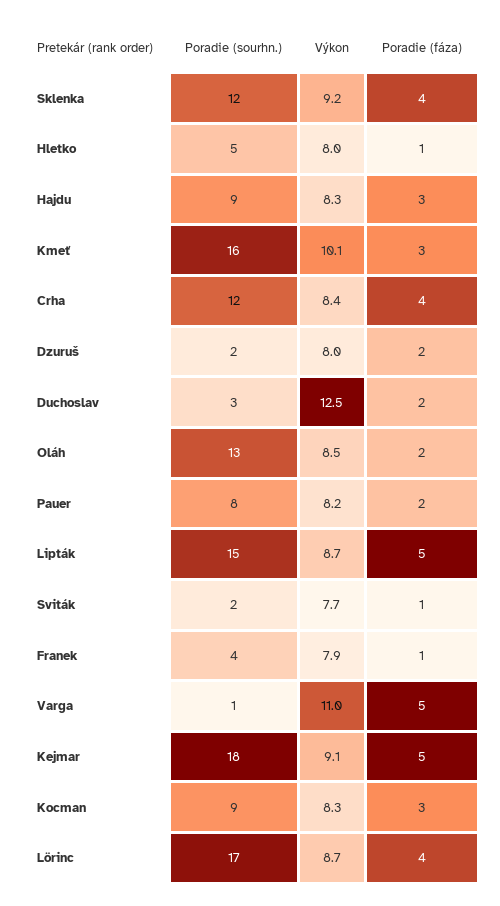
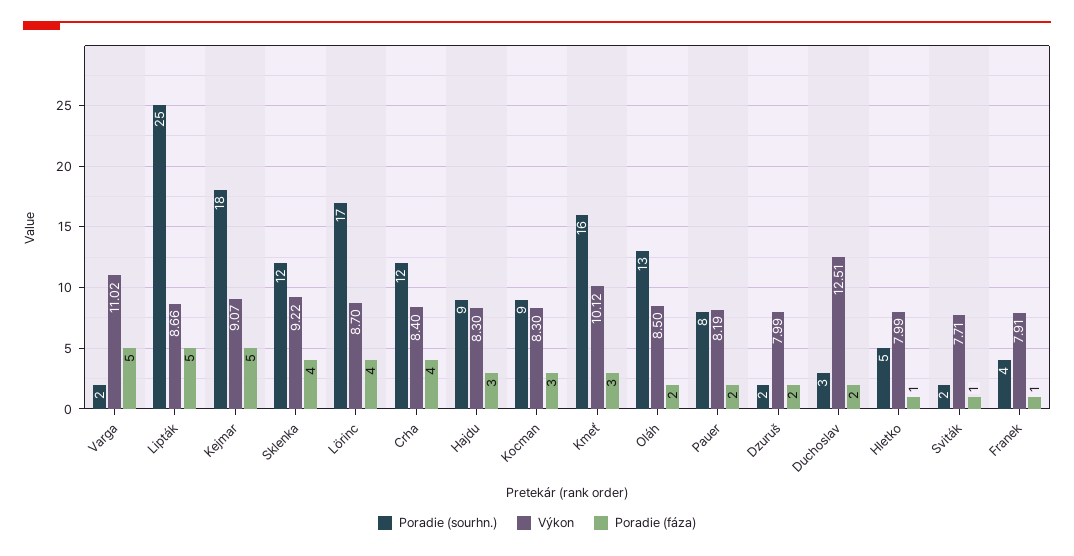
Poradie (sourhn.), Lipták: 15 -> 25
Poradie (sourhn.), Varga: 1 -> 2

